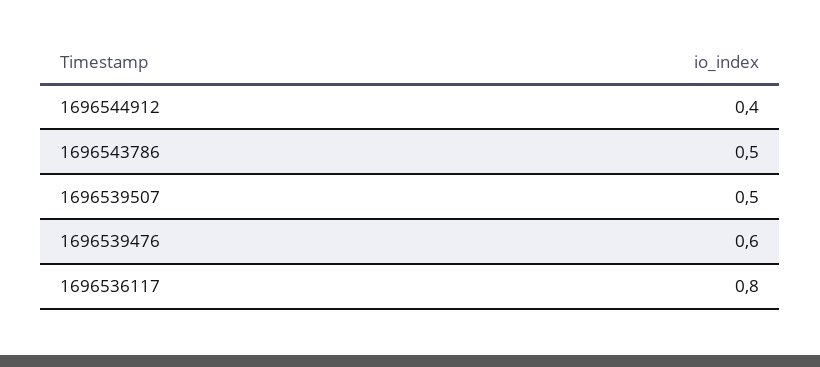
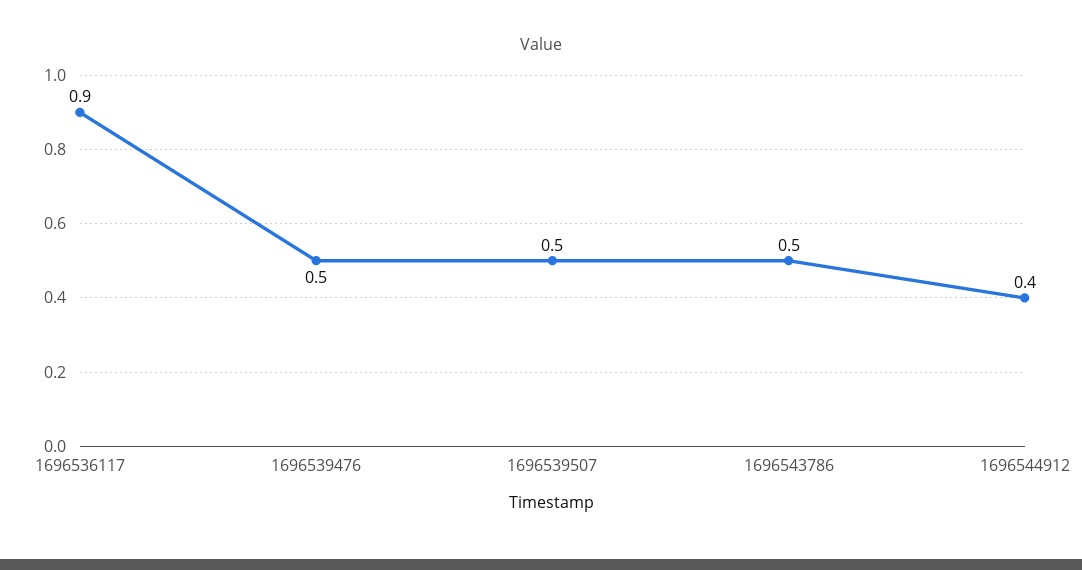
1696539476: 0.6 -> 0.5
1696536117: 0.8 -> 0.9

